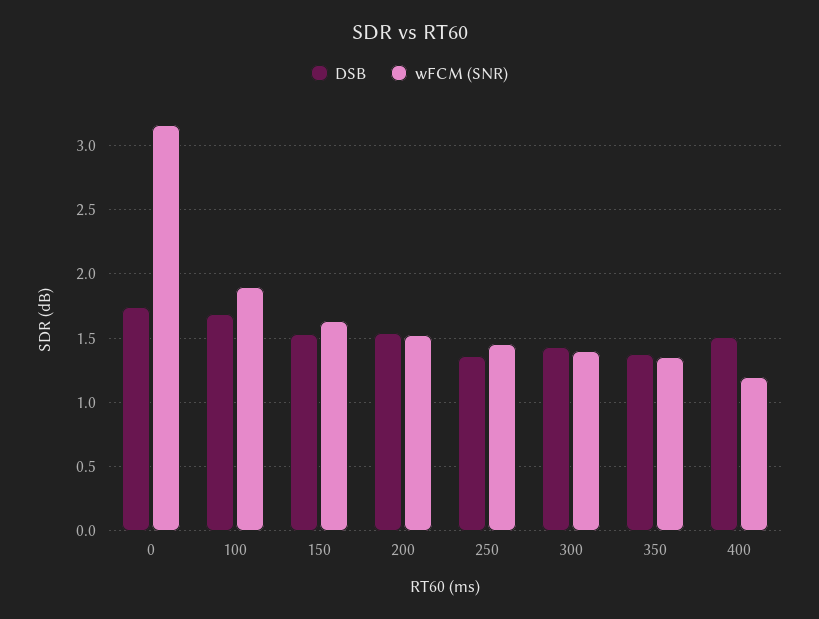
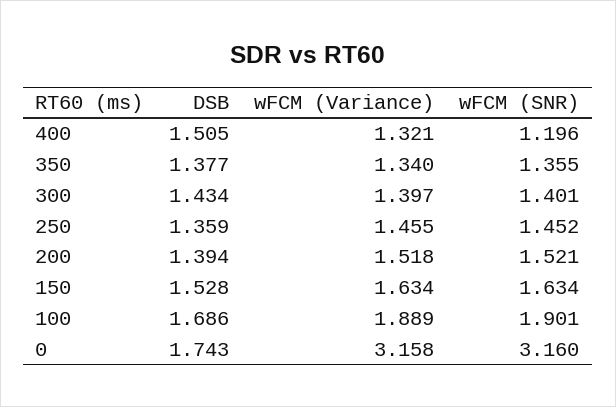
DSB, 200: 1.55 -> 1.394
wFCM (Variance), 400: none -> 1.321
wFCM (Variance), 350: none -> 1.34
wFCM (Variance), 300: none -> 1.397
wFCM (Variance), 250: none -> 1.455
wFCM (Variance), 200: none -> 1.518
wFCM (Variance), 150: none -> 1.634
wFCM (Variance), 100: none -> 1.889
wFCM (Variance), 0: none -> 3.158

